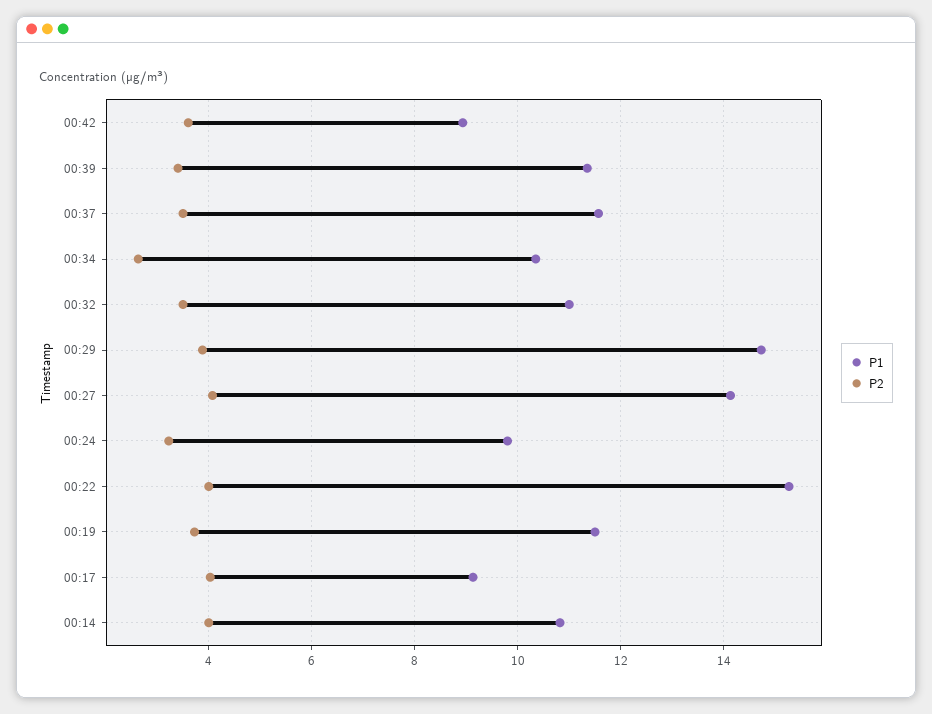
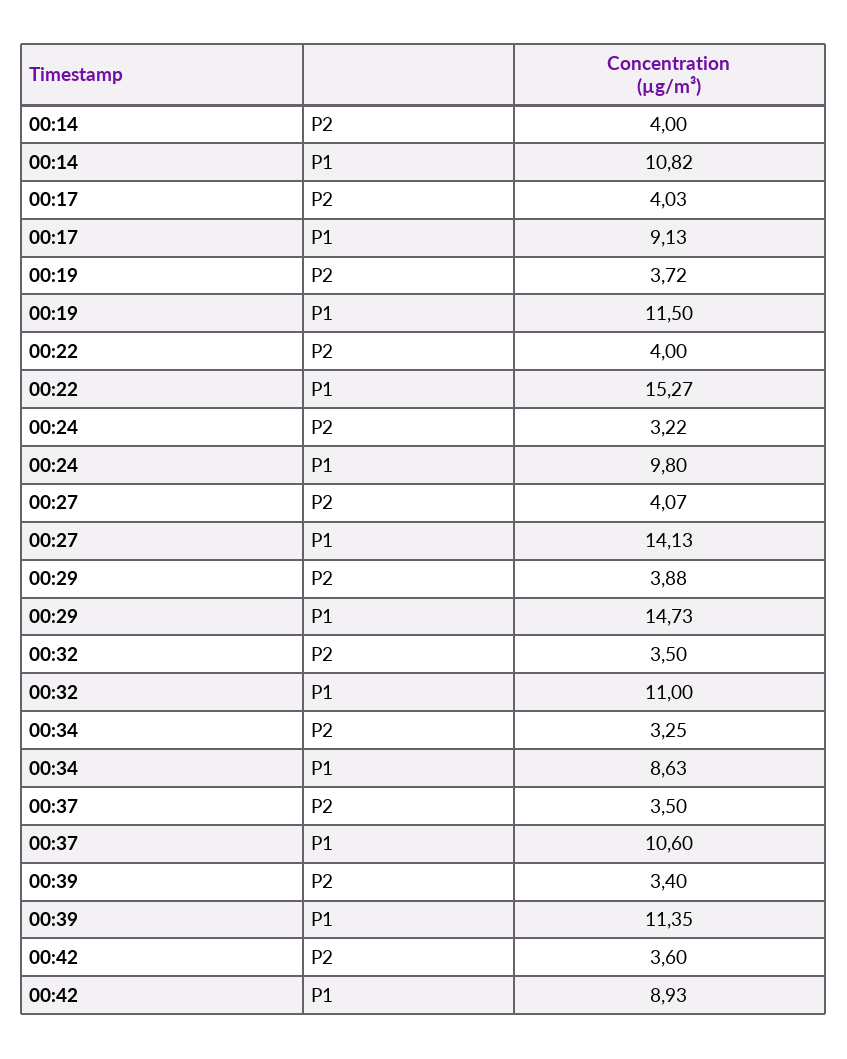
P1, 00:37: 11.6 -> 10.6
P1, 00:34: 10.4 -> 8.63
P2, 00:34: 2.6 -> 3.25

